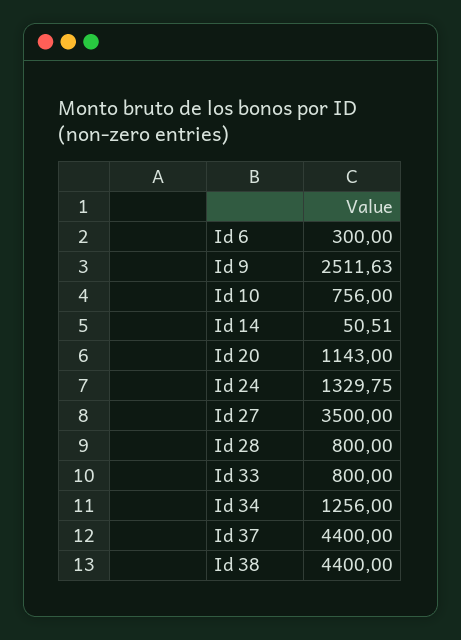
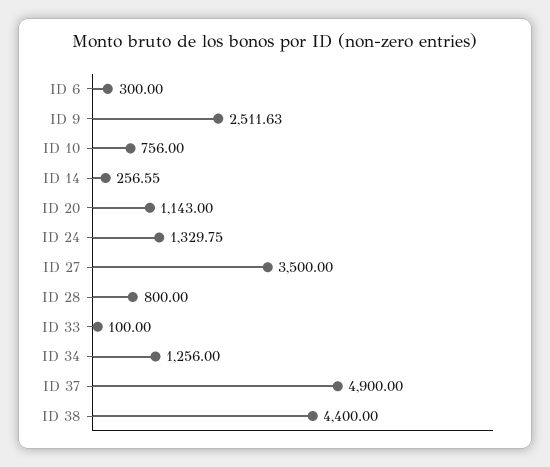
Id 14: 50.51 -> 256.55
Id 33: 800 -> 100
Id 37: 4400 -> 4900

